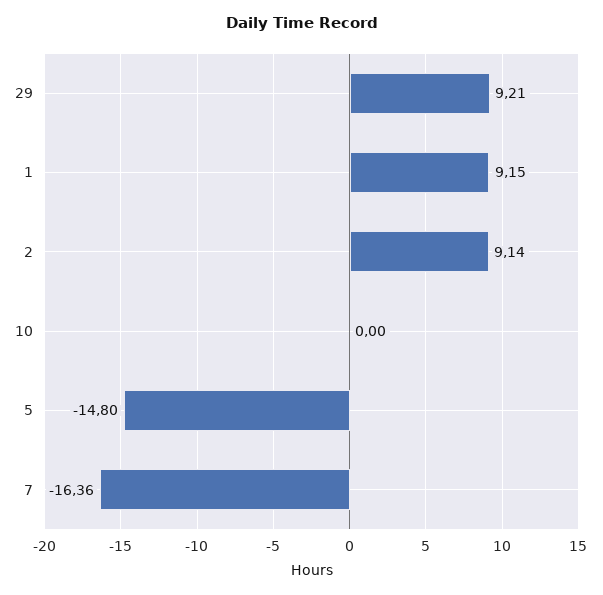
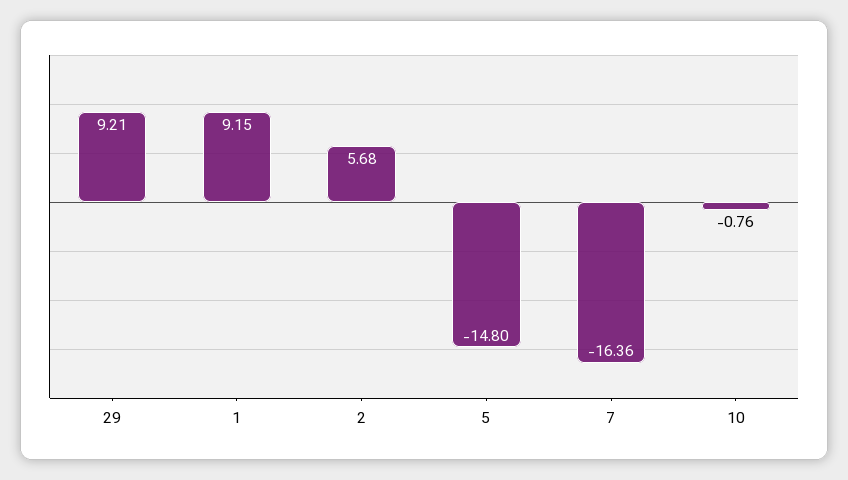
2: 9.14 -> 5.68
10: 0 -> -0.76

